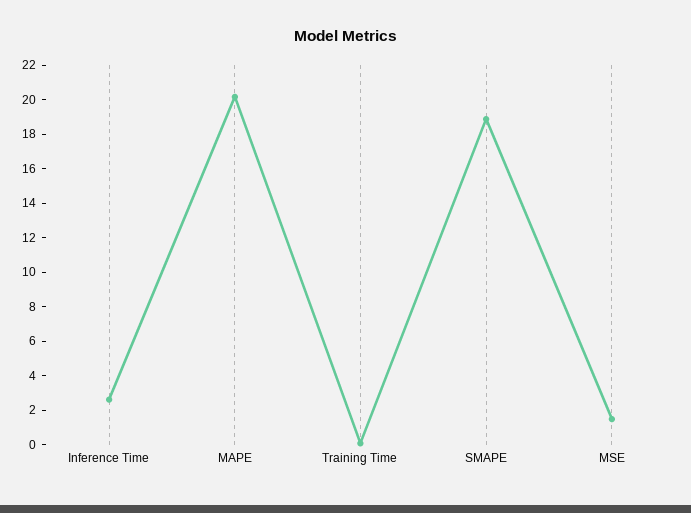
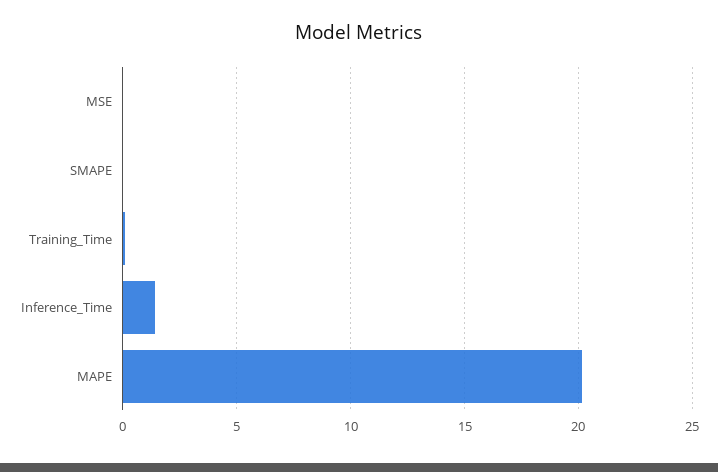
Inference Time: 2.5 -> 1.5
SMAPE: 19 -> 0
MSE: 1.5 -> 0

